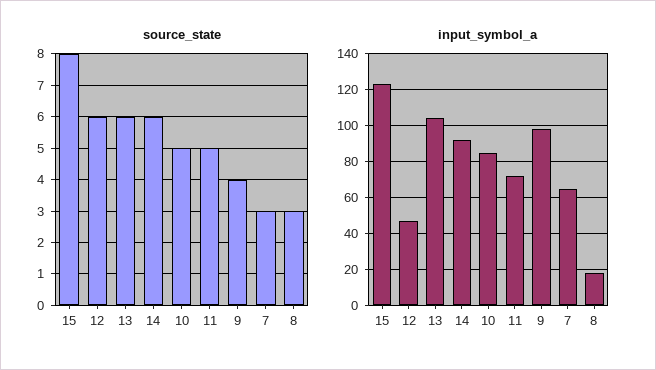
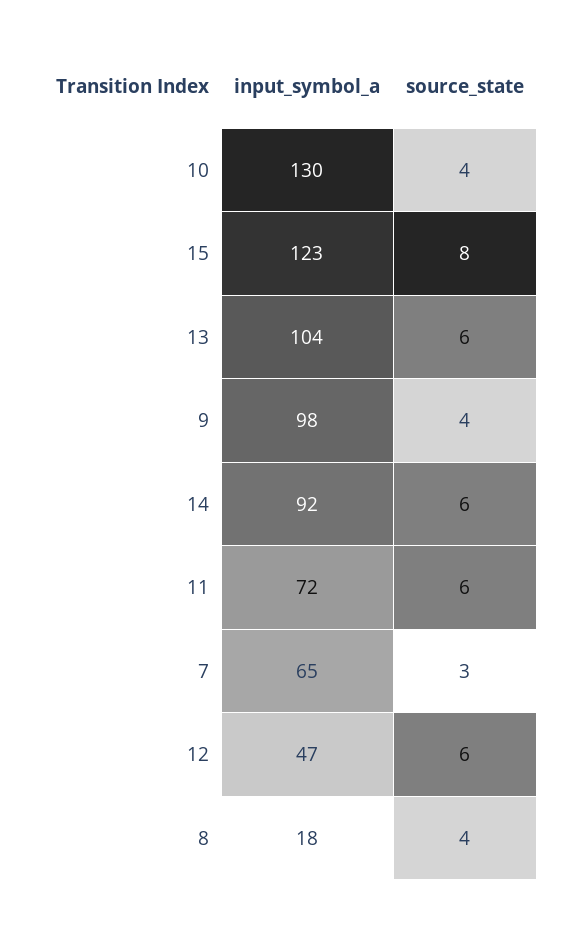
source_state, 10: 5 -> 4
source_state, 11: 5 -> 6
source_state, 8: 3 -> 4
input_symbol_a, 10: 85 -> 130

